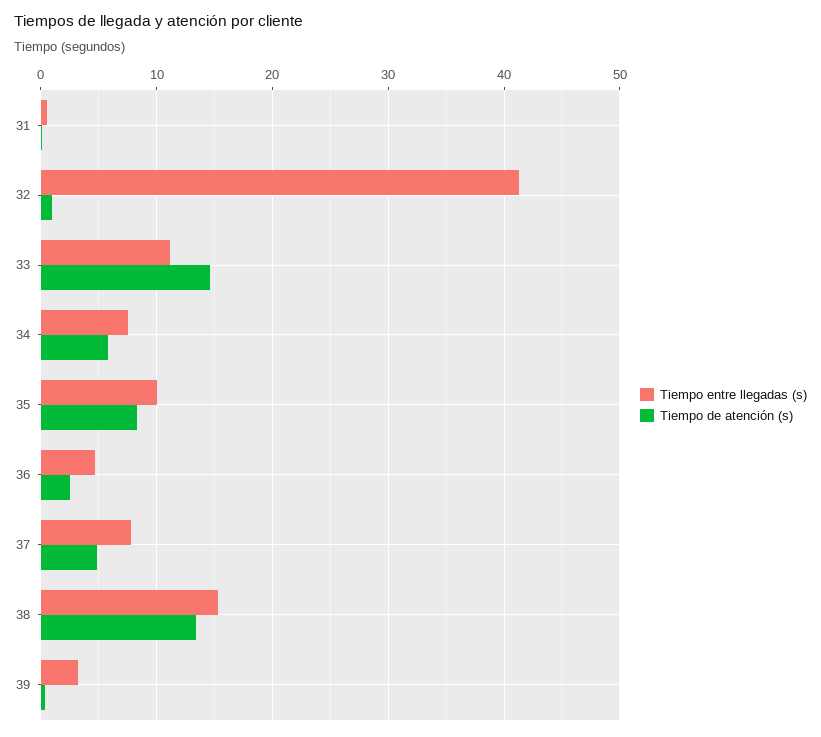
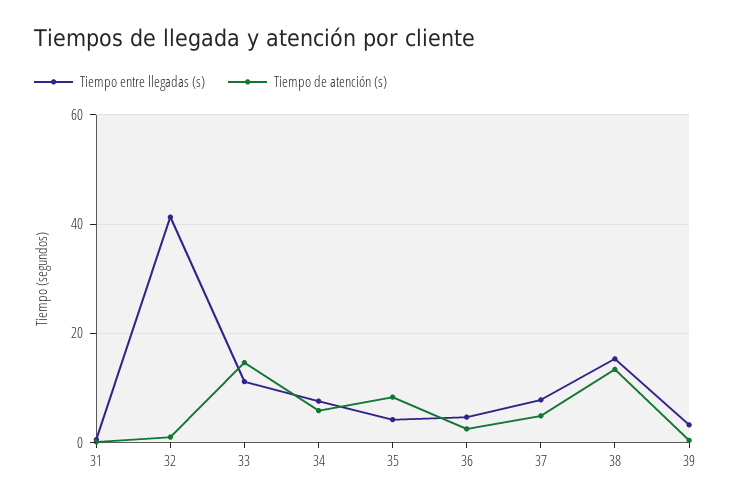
Tiempo entre llegadas (s), 35: 10 -> 4

